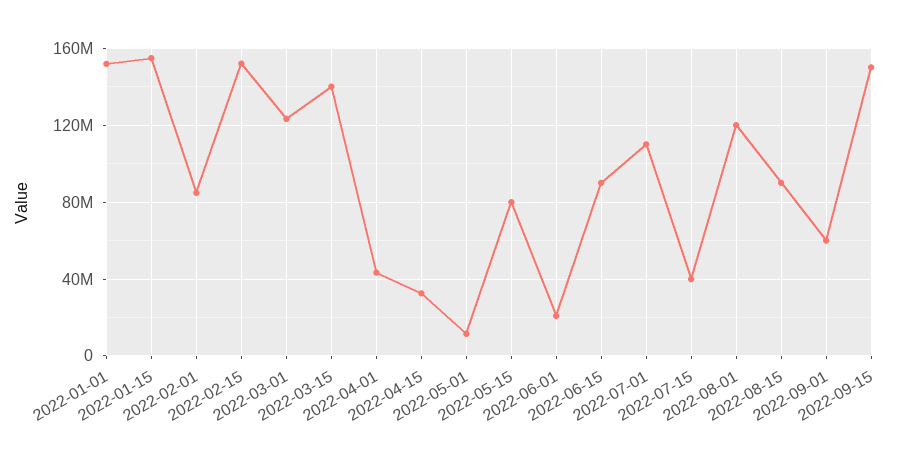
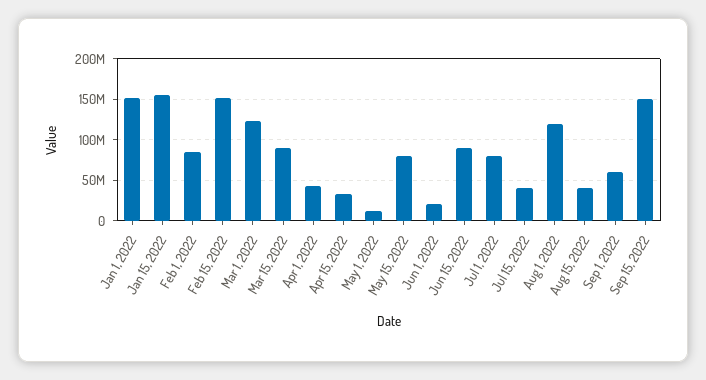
2022-03-15: 140000000 -> 90000000
2022-07-01: 110000000 -> 80000000
2022-08-15: 90000000 -> 40000000

